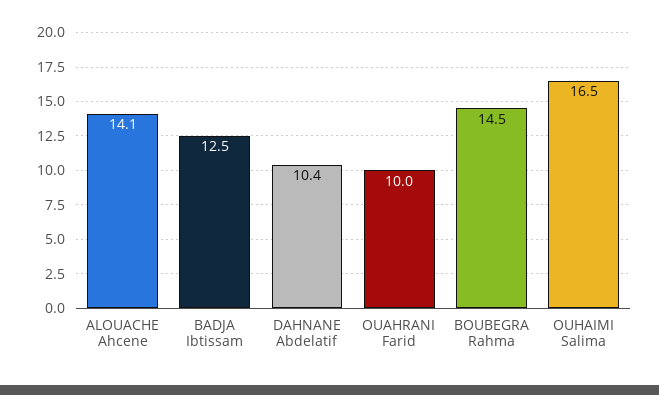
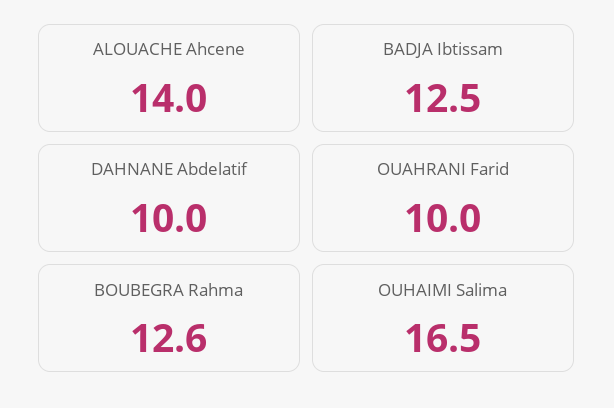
ALOUACHE Ahcene: 14.1 -> 14
DAHNANE Abdelatif: 10.4 -> 10
BOUBEGRA Rahma: 14.5 -> 12.6

